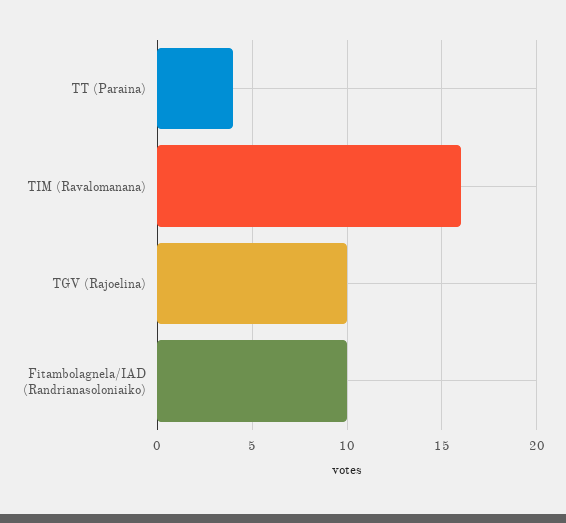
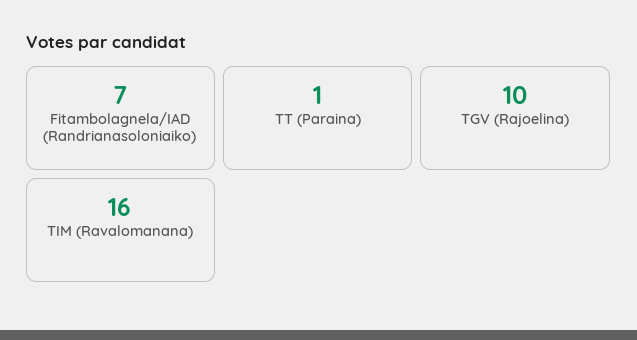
TT (Paraina): 4 -> 1
Fitambolagnela/IAD (Randrianasoloniaiko): 10 -> 7

